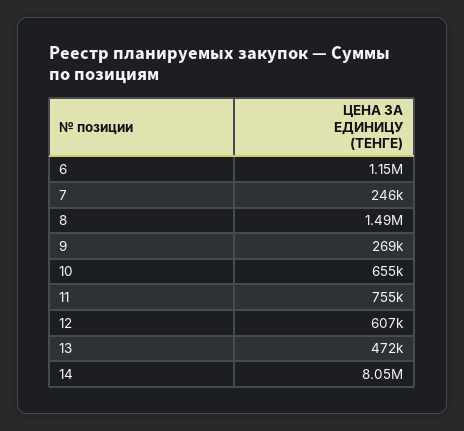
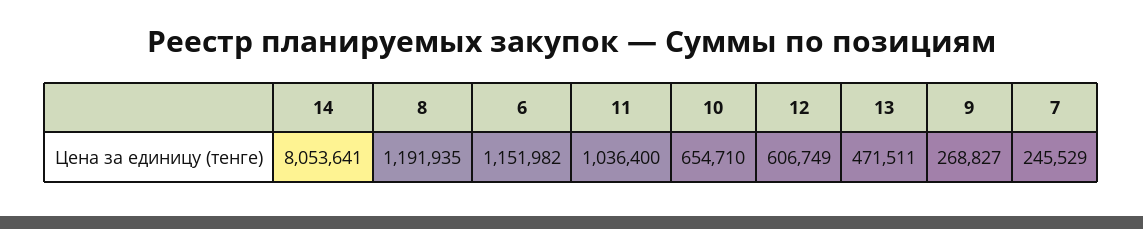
8: 1490000 -> 1191935
11: 755000 -> 1036400

